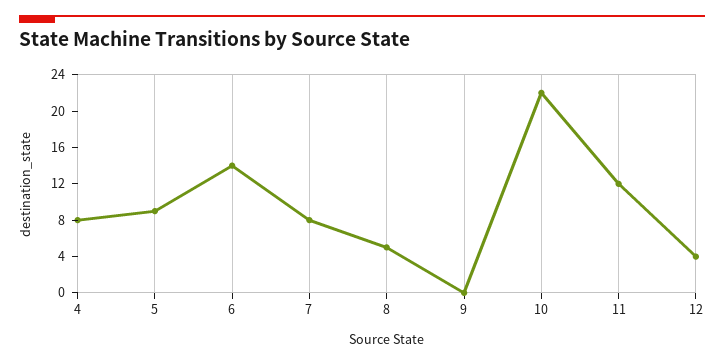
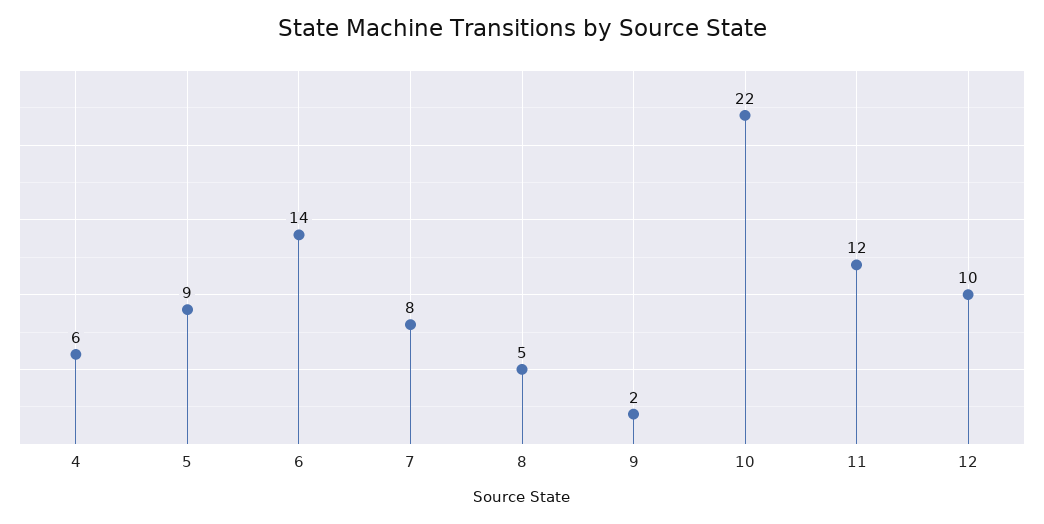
4: 8 -> 6
9: 0 -> 2
12: 4 -> 10

